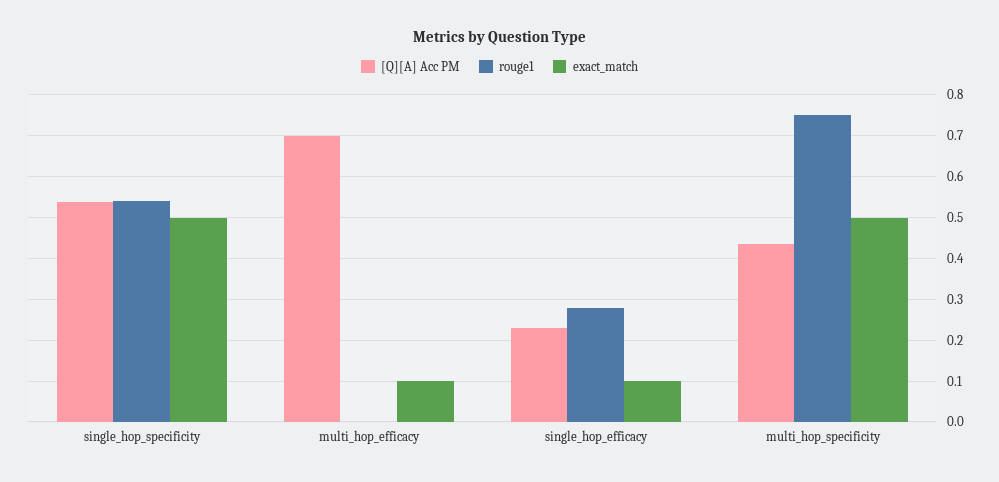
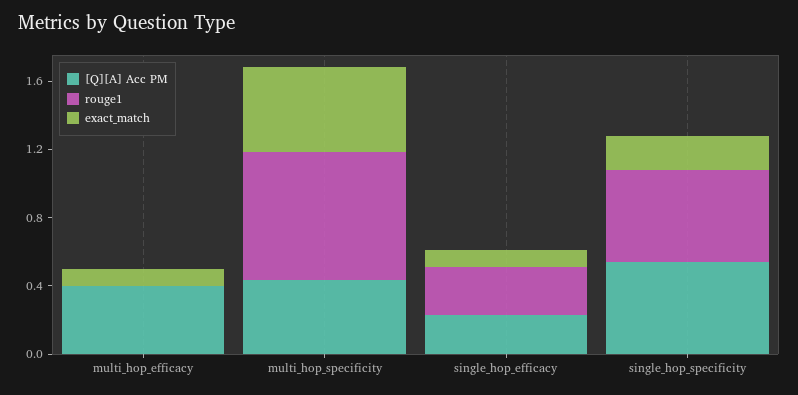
exact_match, single_hop_specificity: 0.5 -> 0.2
[Q][A] Acc PM, multi_hop_efficacy: 0.7 -> 0.4

